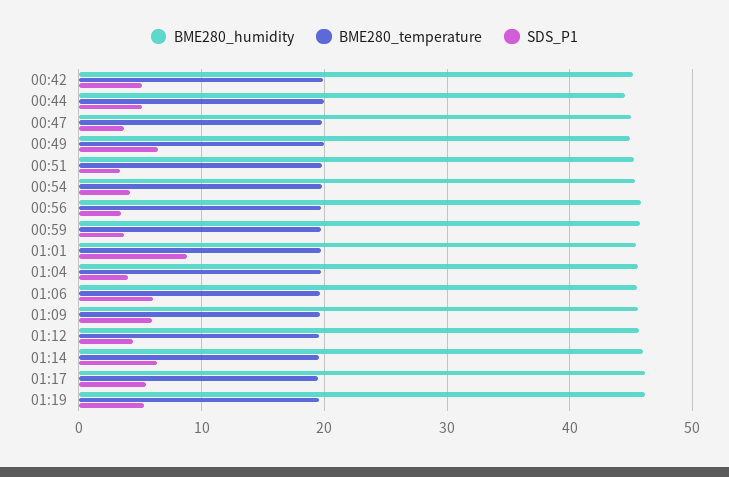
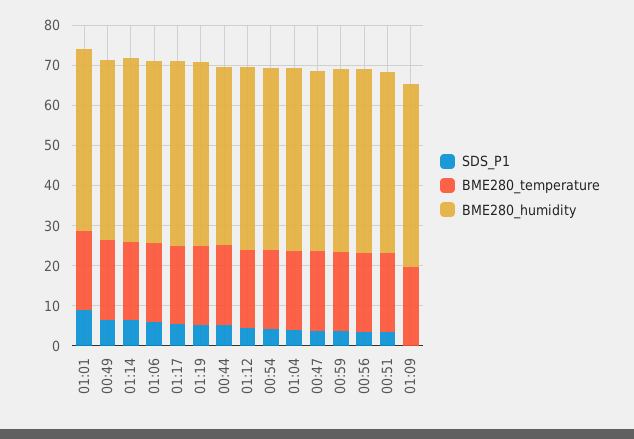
BME280_humidity, 00:42: 45 -> none
BME280_temperature, 00:42: 20 -> none
SDS_P1, 00:42: 5 -> none
SDS_P1, 01:09: 6 -> 0

